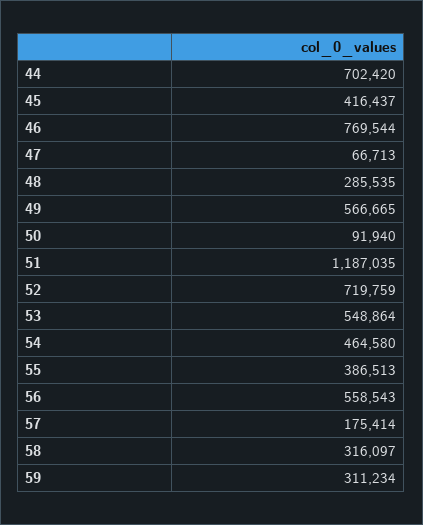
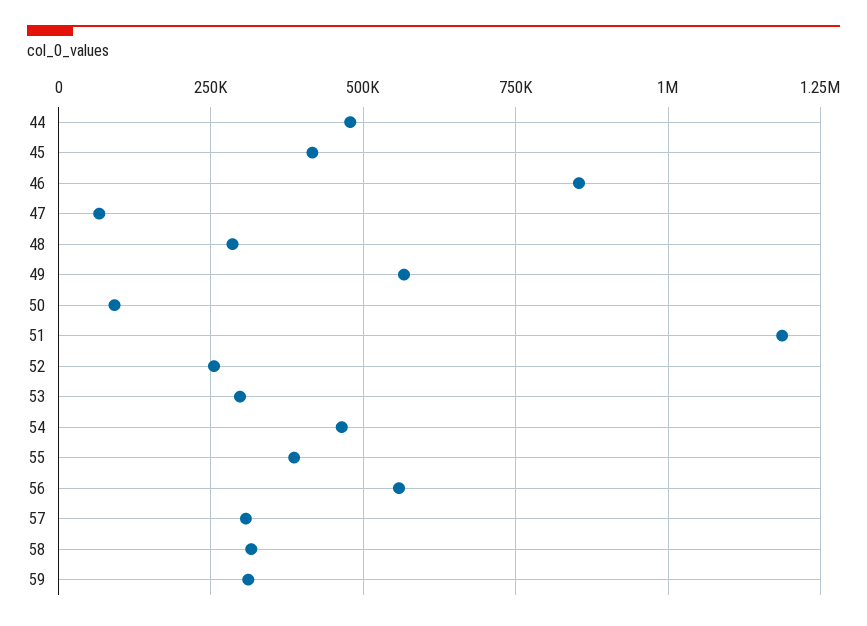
44: 702420 -> 475000
46: 769544 -> 850000
52: 719759 -> 250000
53: 548864 -> 300000
57: 175414 -> 300000

